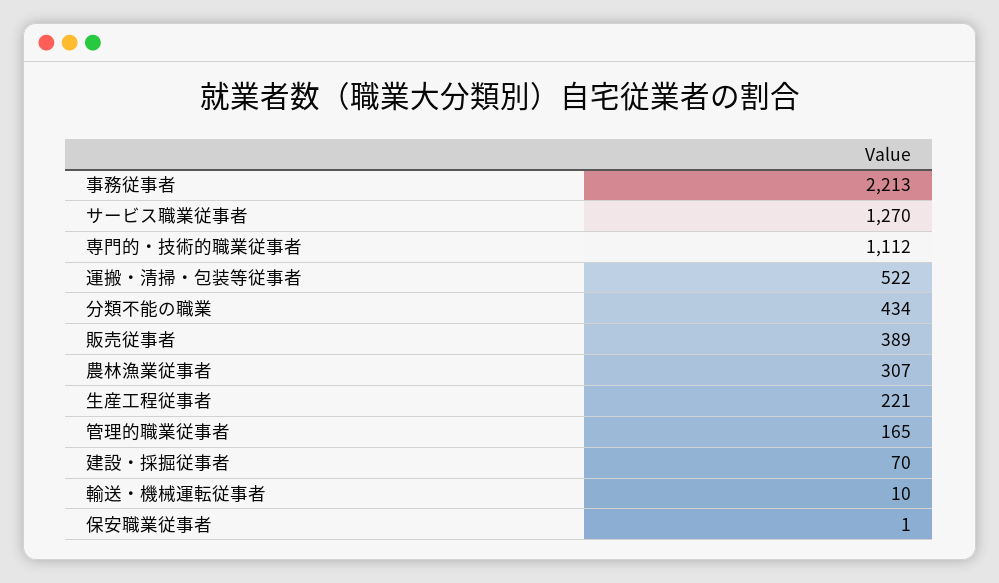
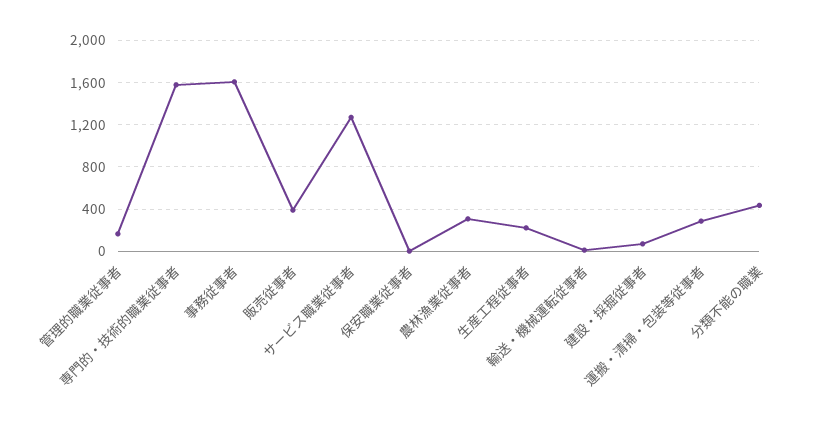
事務従事者: 2213 -> 1600
専門的・技術的職業従事者: 1112 -> 1600
運搬・清掃・包装等従事者: 522 -> 300

